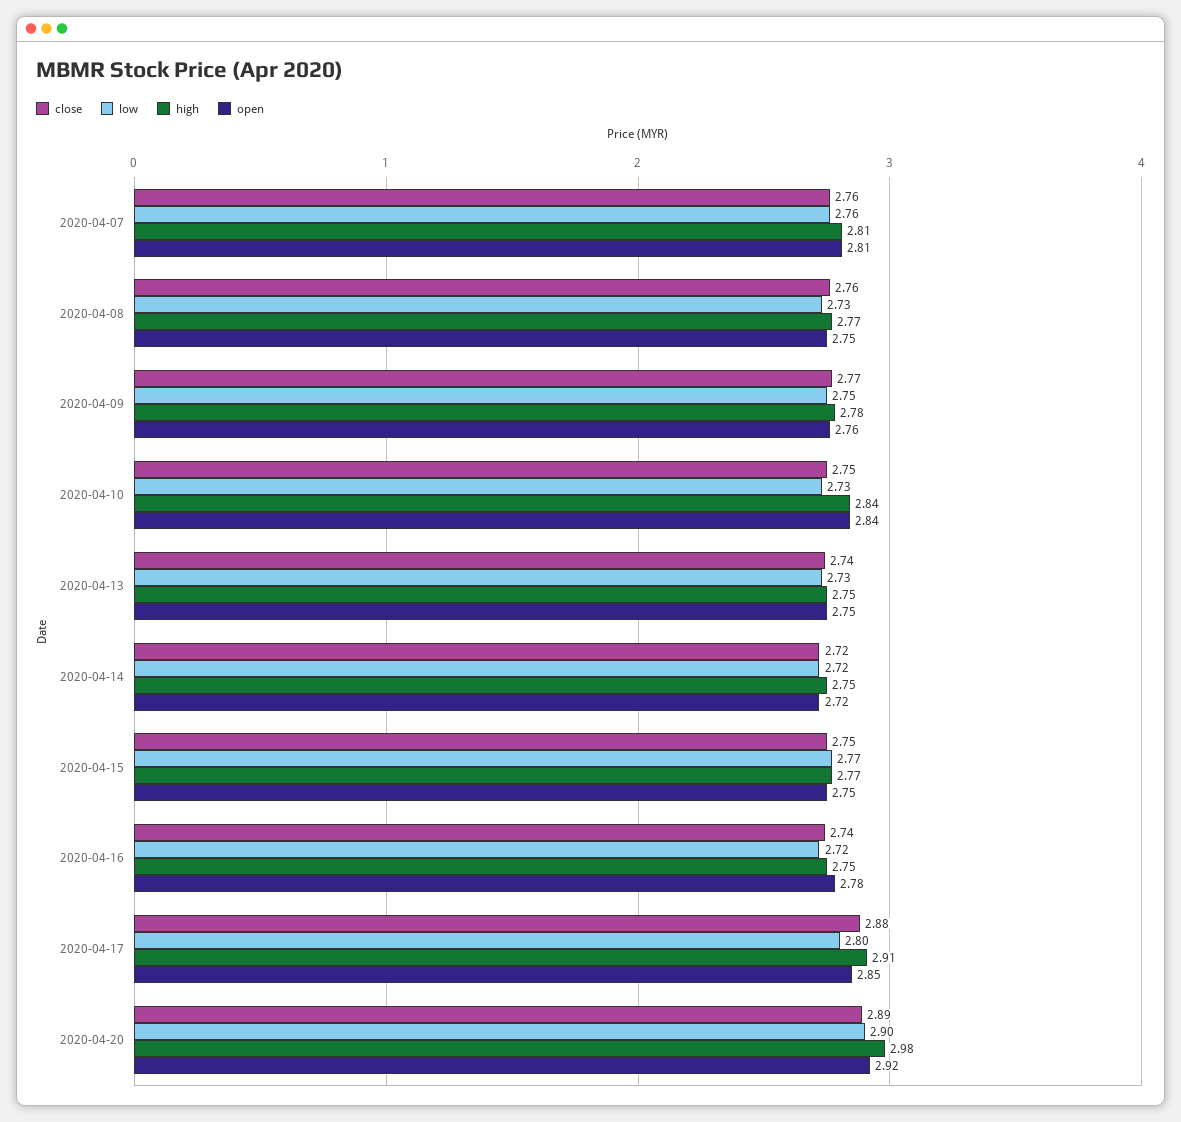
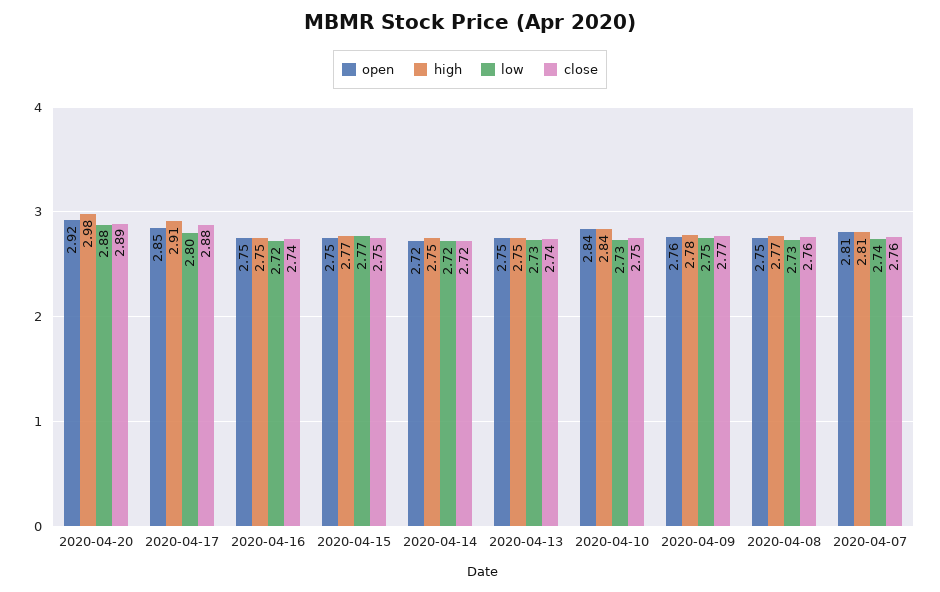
low, 2020-04-07: 2.76 -> 2.74
open, 2020-04-16: 2.78 -> 2.75
low, 2020-04-20: 2.9 -> 2.88

